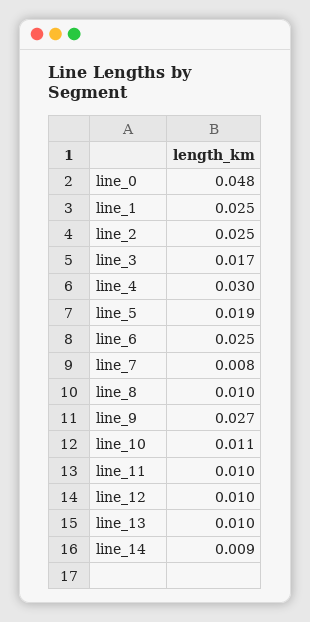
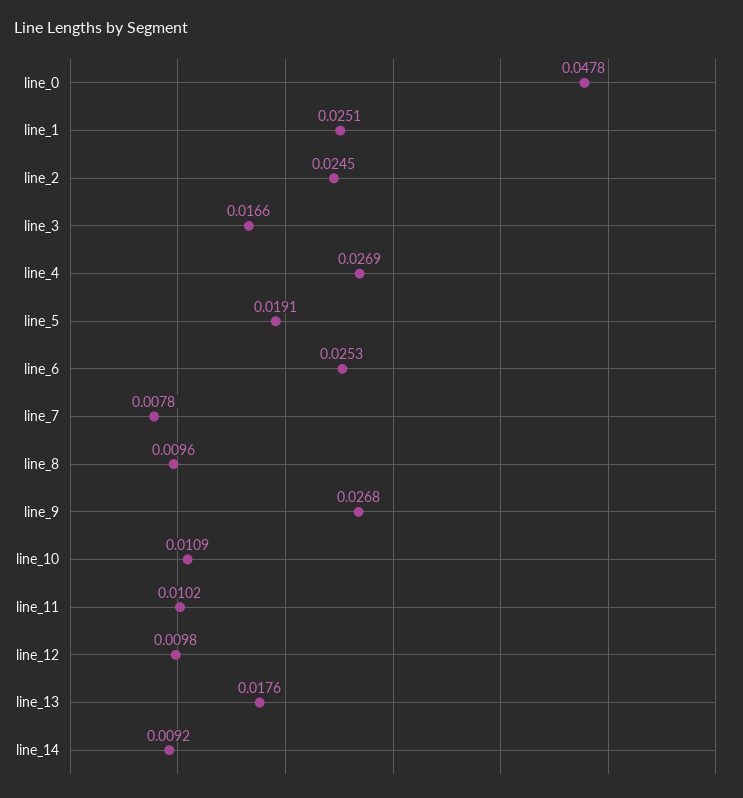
line_4: 0.03 -> 0.0269
line_13: 0.01 -> 0.0176

